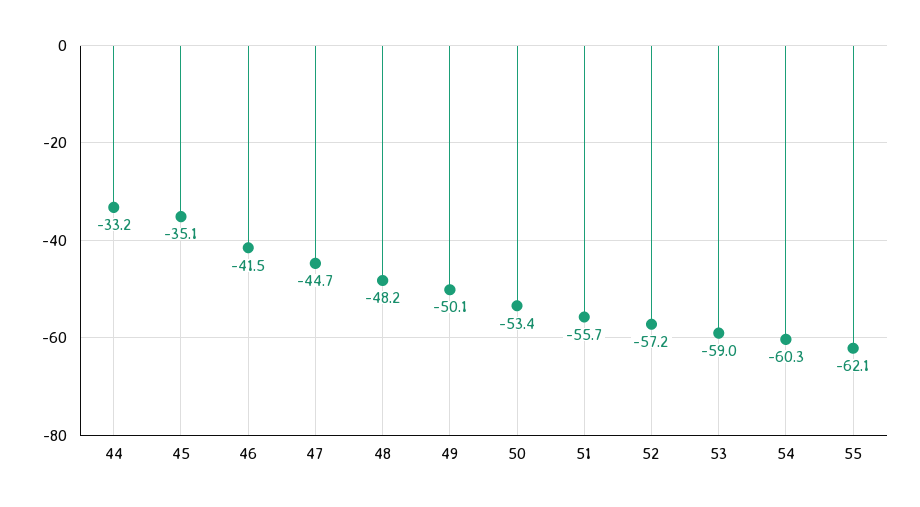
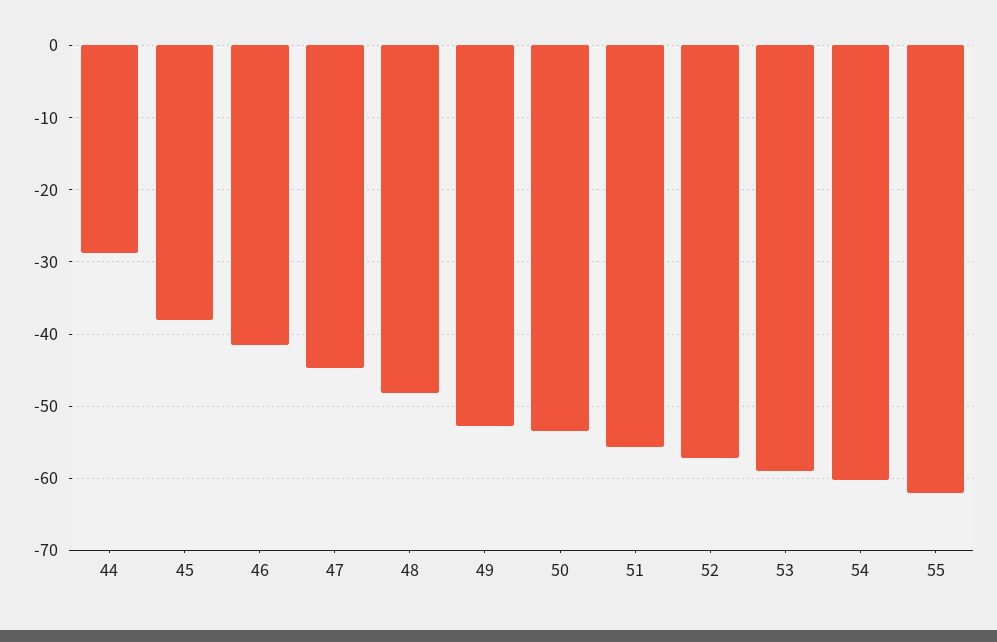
44: -33.2 -> -29
45: -35.1 -> -38
49: -50.1 -> -53

